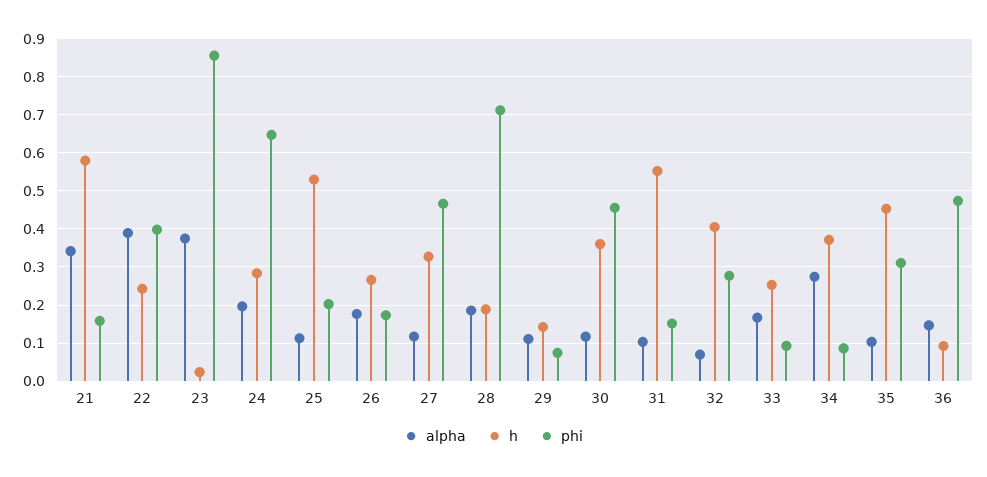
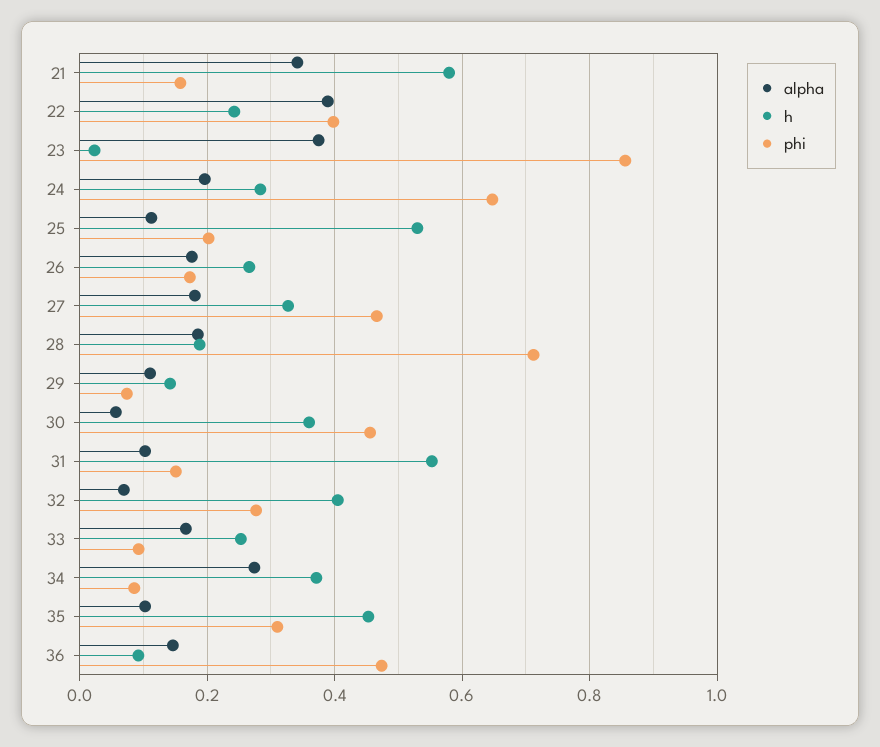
alpha, 27: 0.12 -> 0.18
alpha, 30: 0.12 -> 0.06

